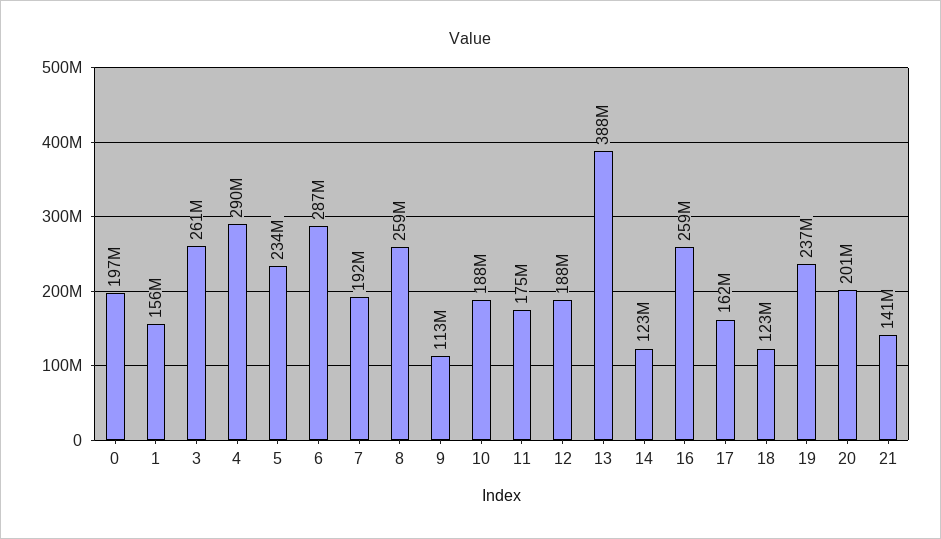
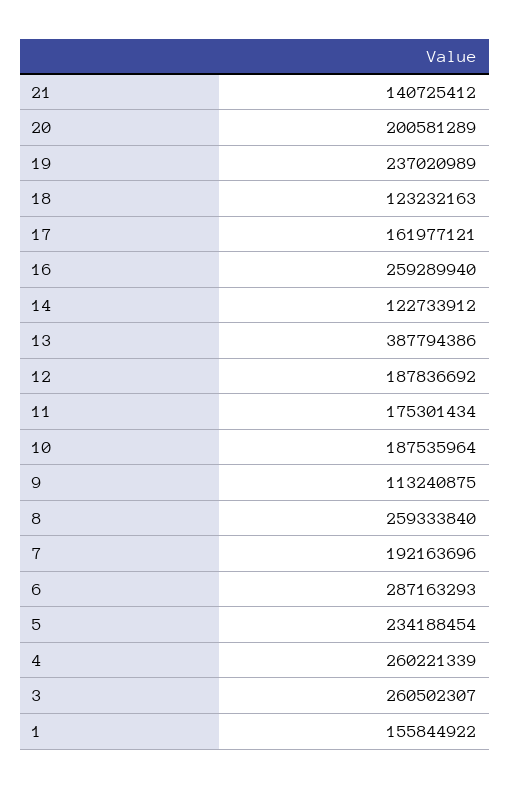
0: 197000000 -> none
4: 290000000 -> 260221339

